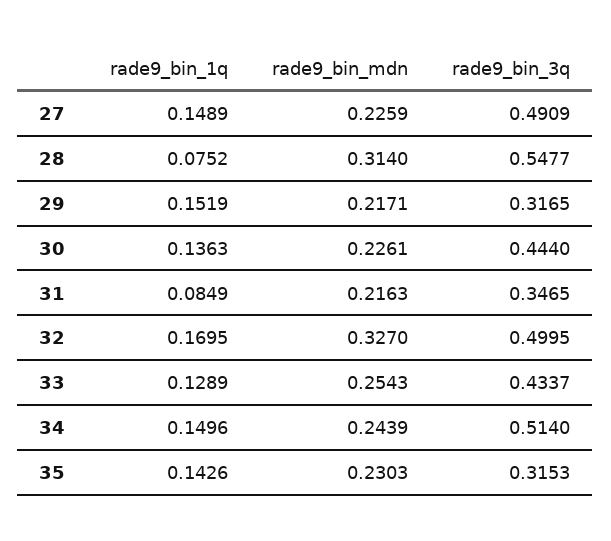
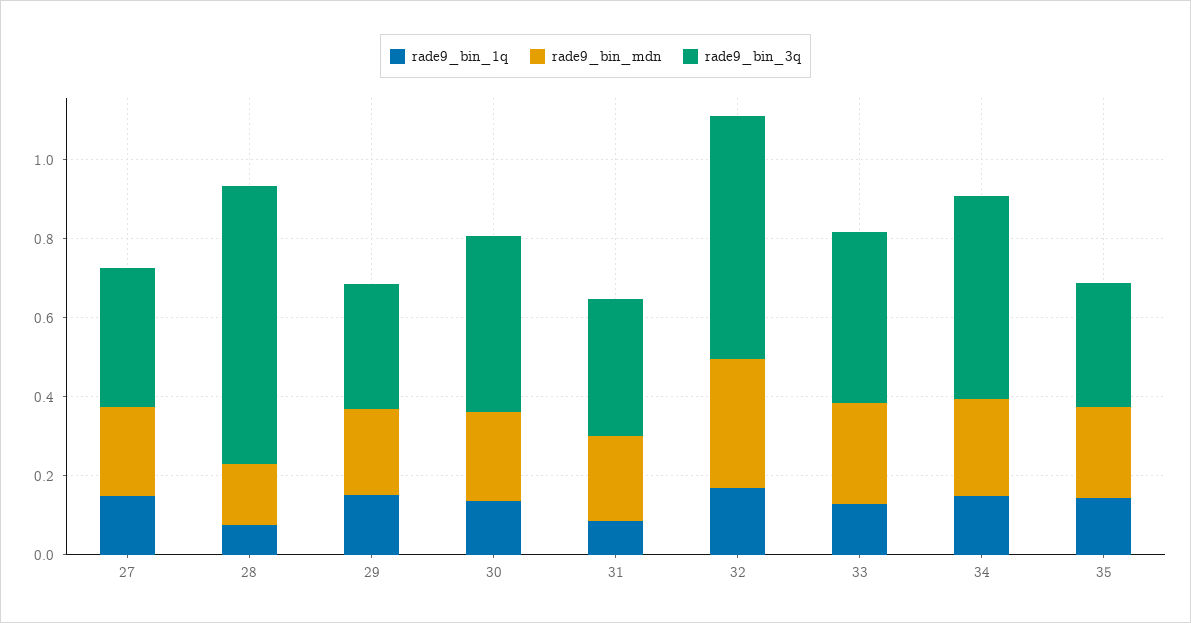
rade9_bin_3q, 27: 0.4909 -> 0.35
rade9_bin_mdn, 28: 0.314 -> 0.15
rade9_bin_3q, 28: 0.5477 -> 0.7
rade9_bin_3q, 32: 0.4995 -> 0.6

